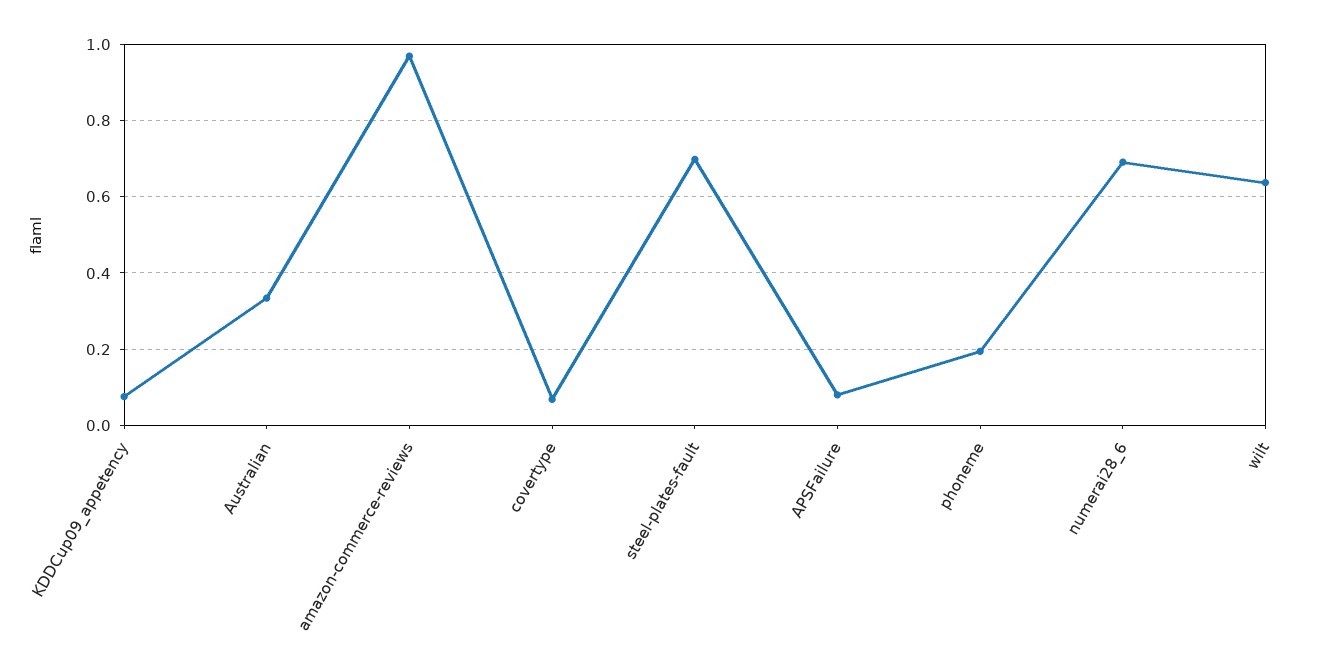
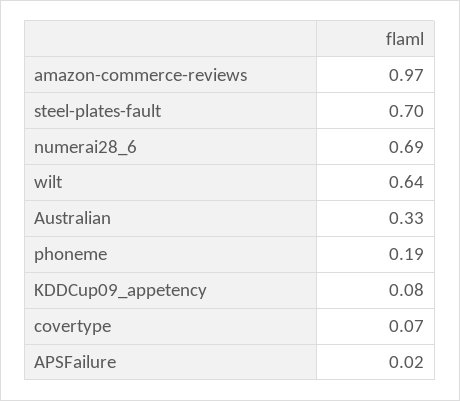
APSFailure: 0.08 -> 0.02

